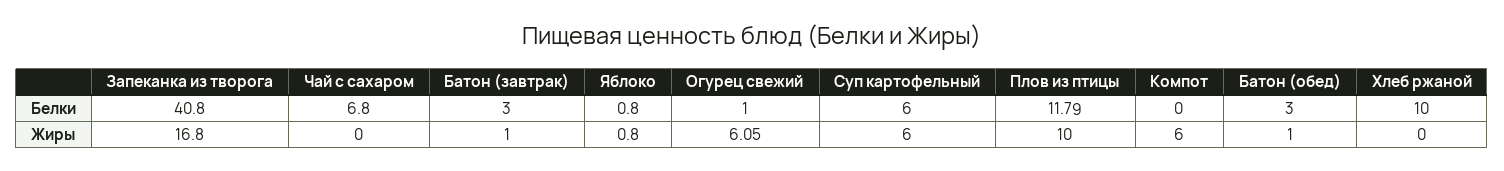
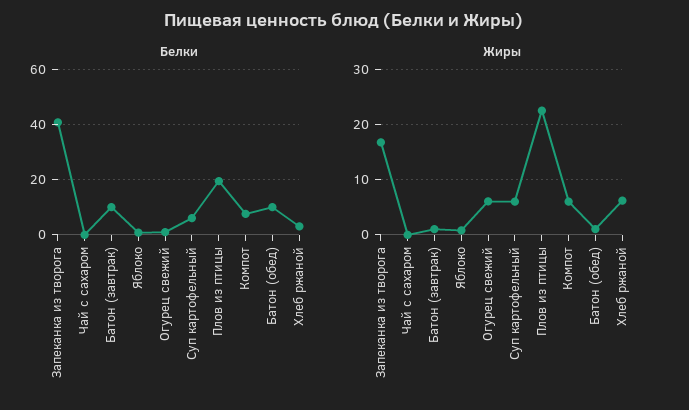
Белки, Чай с сахаром: 6.8 -> 0
Белки, Батон (завтрак): 3 -> 10
Белки, Плов из птицы: 11.79 -> 20
Белки, Компот: 0 -> 7.5
Белки, Батон (обед): 3 -> 10
Белки, Хлеб ржаной: 10 -> 2.5
Жиры, Плов из птицы: 10 -> 22
Жиры, Хлеб ржаной: 0 -> 6

